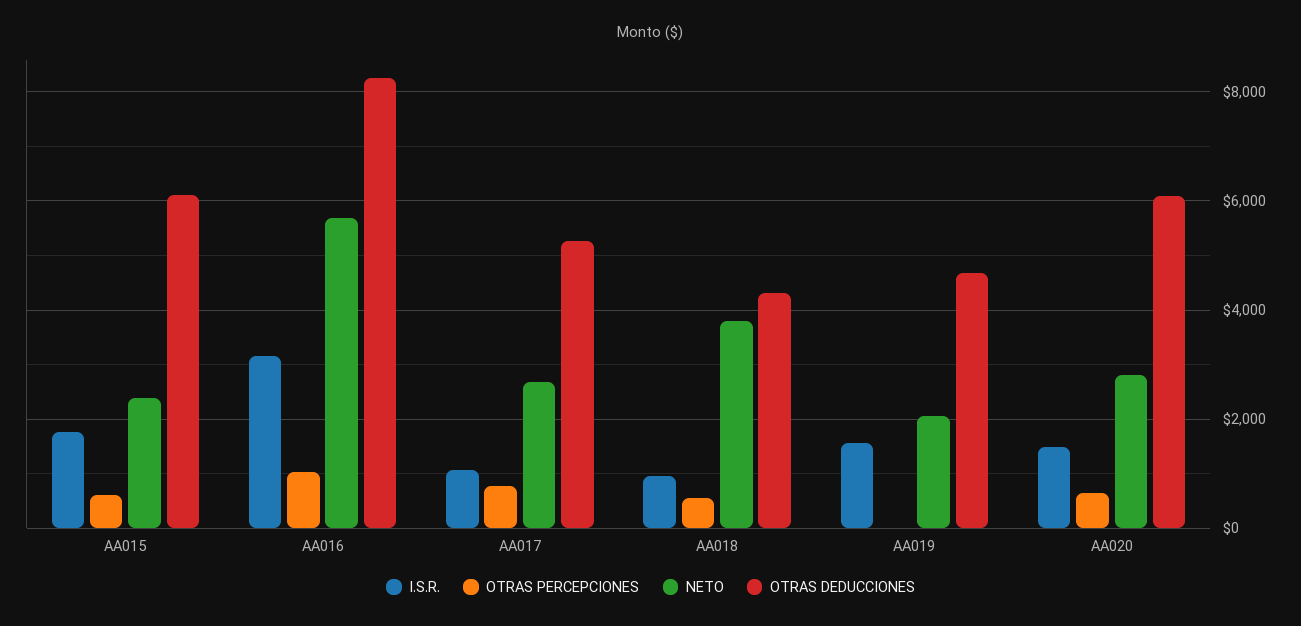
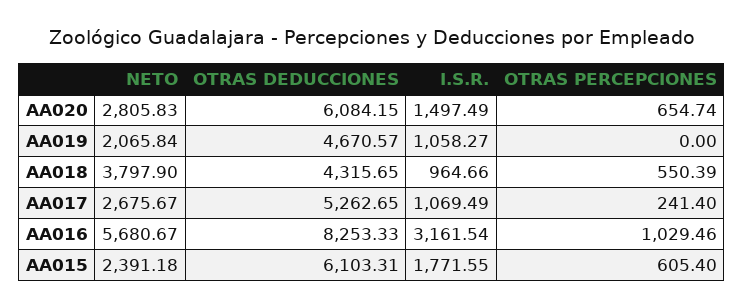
OTRAS PERCEPCIONES, AA017: 800 -> 241.4
I.S.R., AA019: 1600 -> 1058.27

